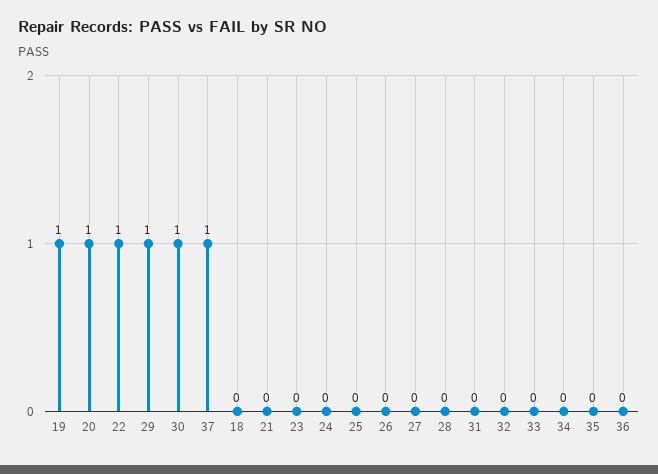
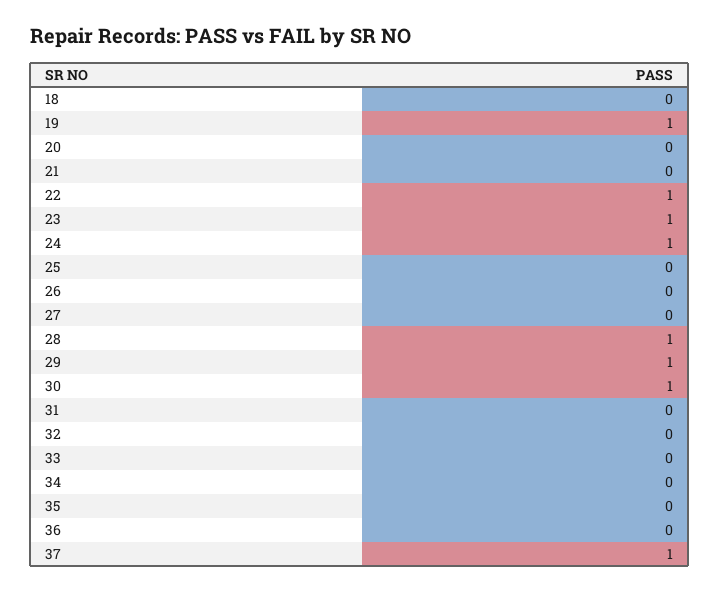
20: 1 -> 0
23: 0 -> 1
24: 0 -> 1
28: 0 -> 1

